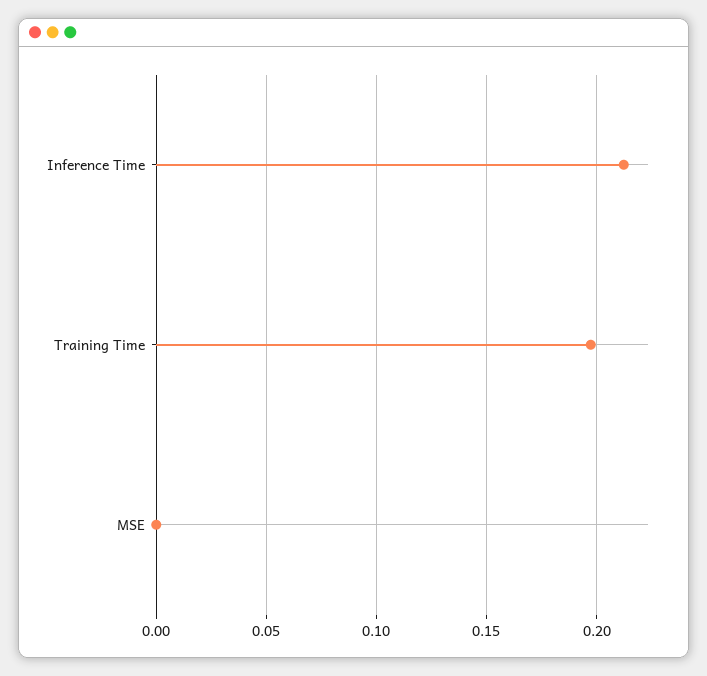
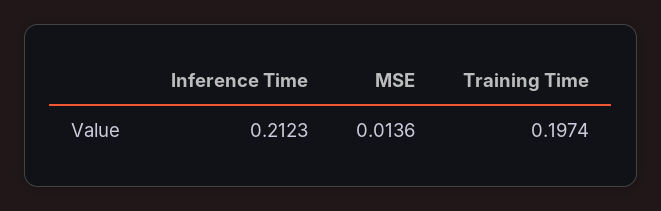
MSE: 0 -> 0.0136

